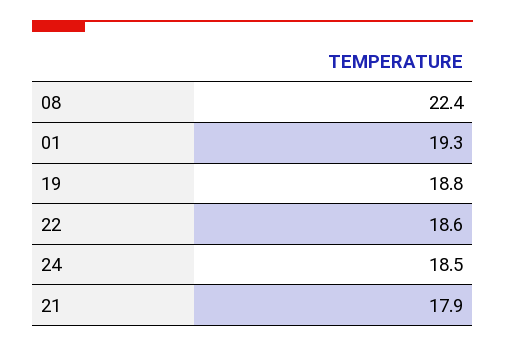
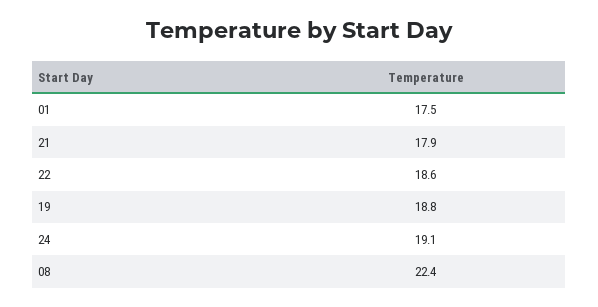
01: 19.3 -> 17.5
24: 18.5 -> 19.1

